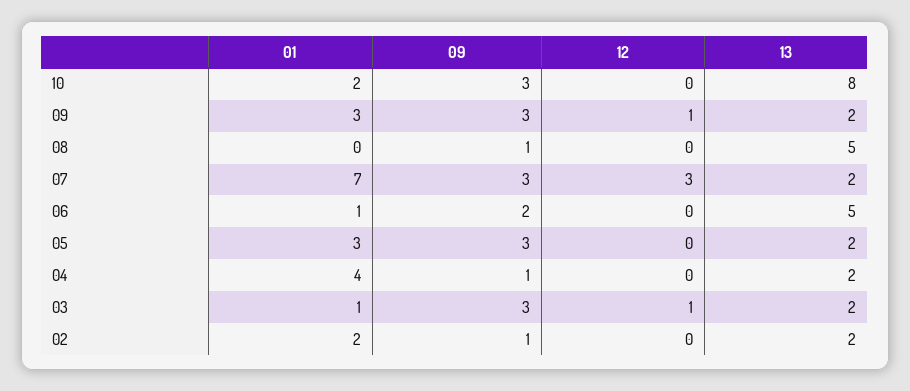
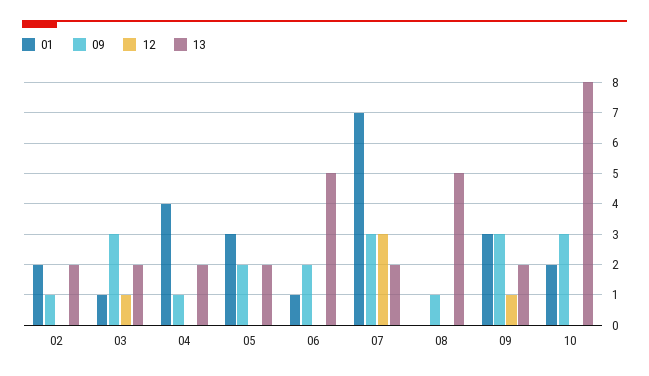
09, 05: 3 -> 2

